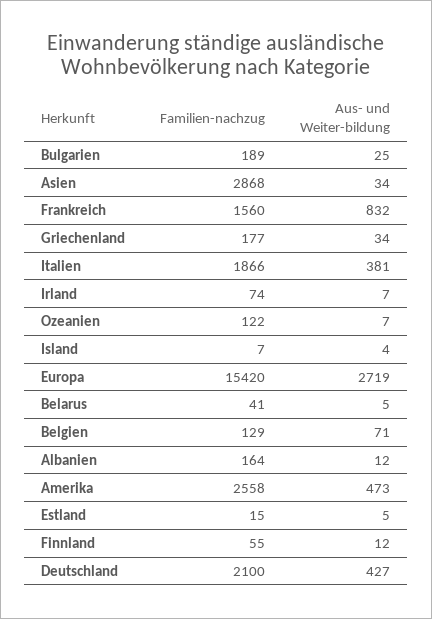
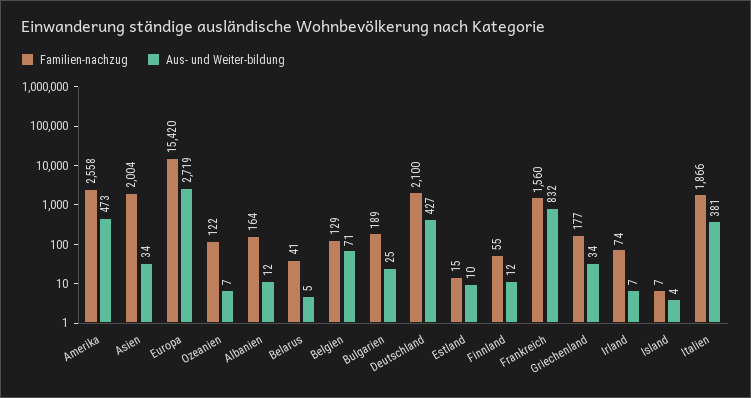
Familien-nachzug, Asien: 2868 -> 2004
Aus- und Weiter-bildung, Estland: 5 -> 10

